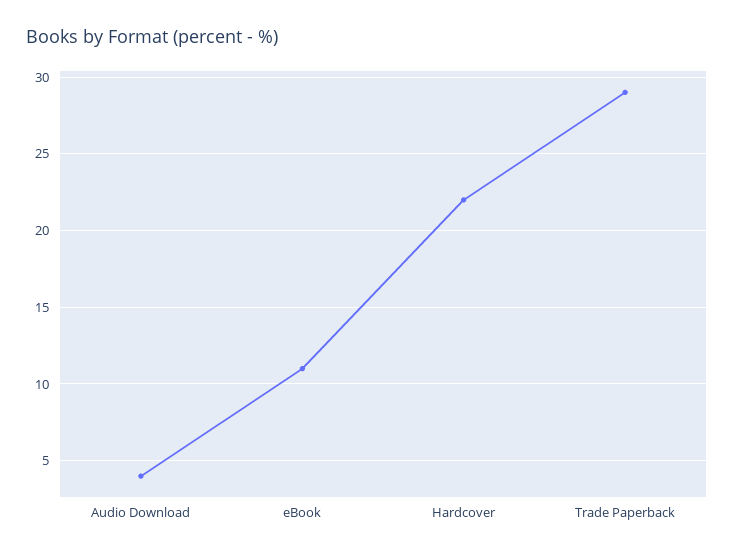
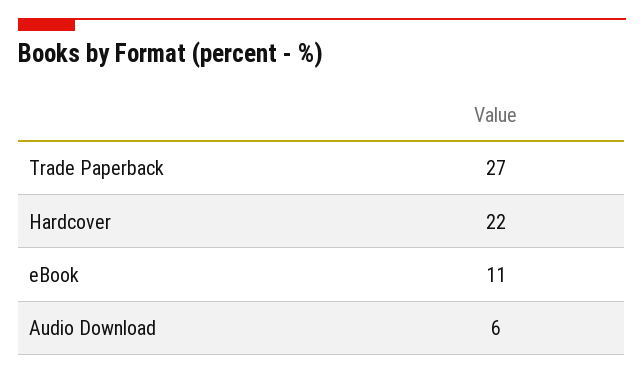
Audio Download: 4 -> 6
Trade Paperback: 29 -> 27

